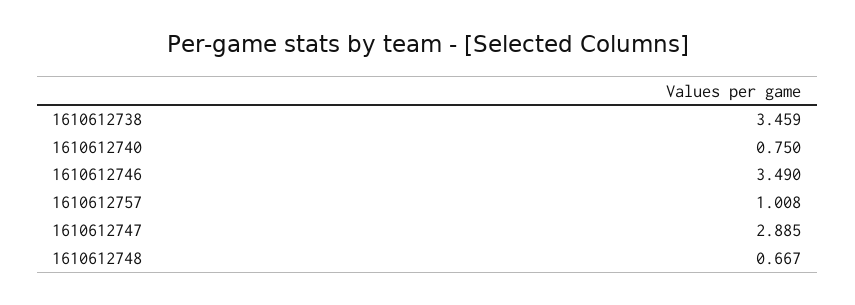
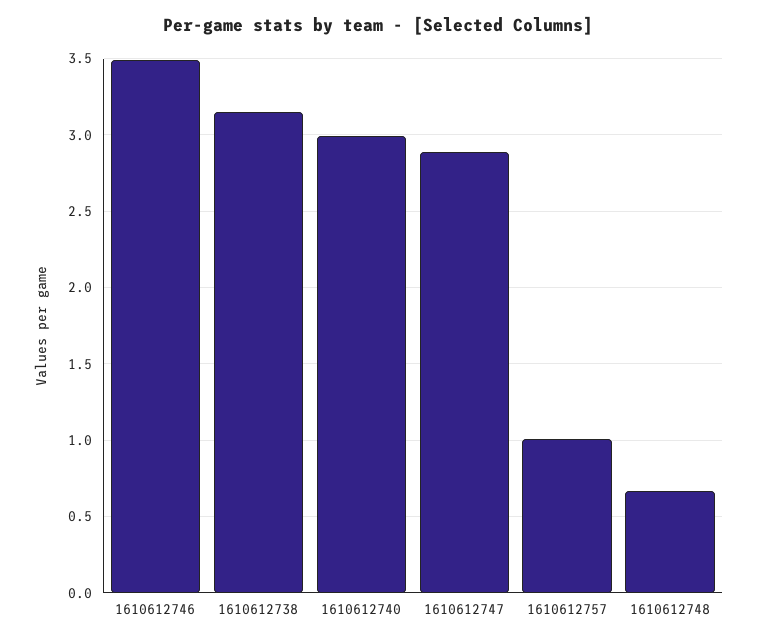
1610612738: 3.459 -> 3.15
1610612740: 0.75 -> 3

